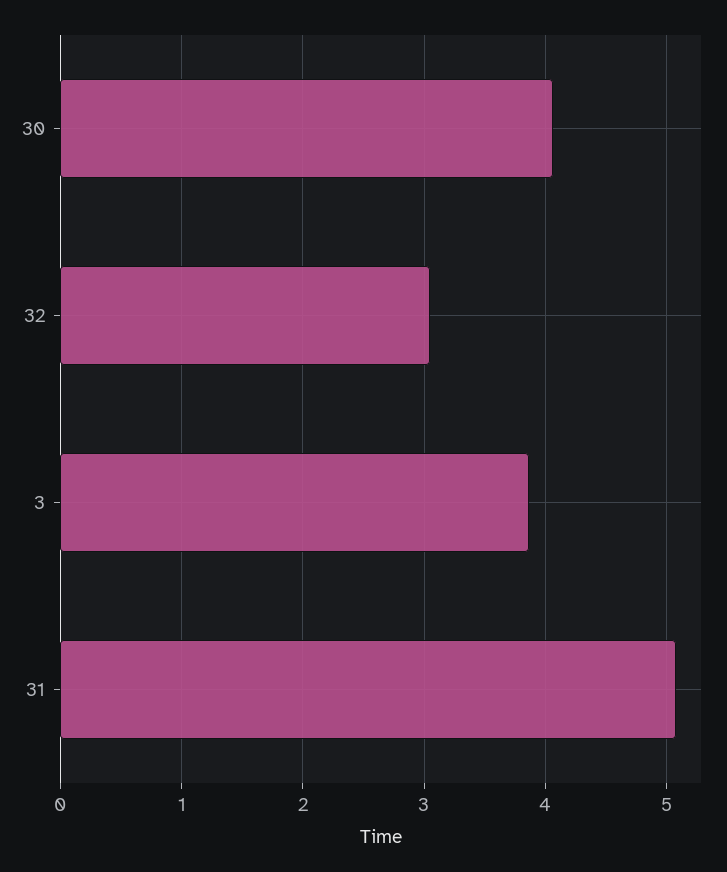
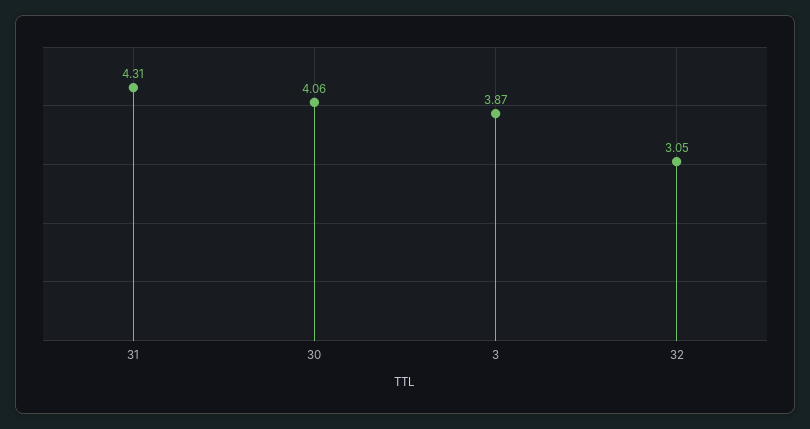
31: 5.1 -> 4.31

